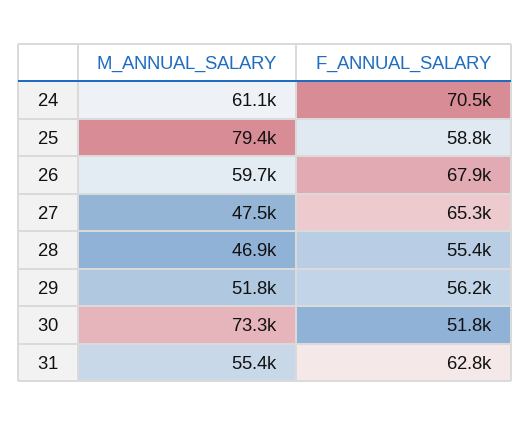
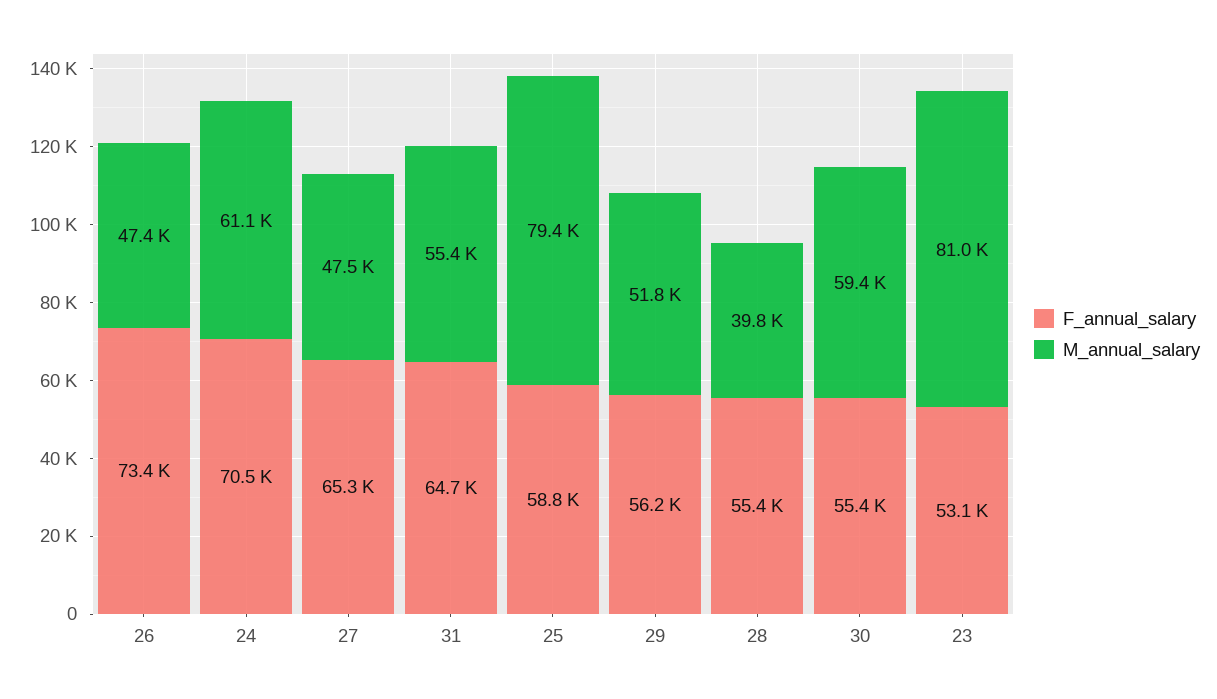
M_ANNUAL_SALARY, 26: 59700 -> 47400
F_ANNUAL_SALARY, 26: 67900 -> 73400
M_ANNUAL_SALARY, 28: 46900 -> 39800
M_ANNUAL_SALARY, 30: 73300 -> 59400
F_ANNUAL_SALARY, 30: 51800 -> 55400
F_ANNUAL_SALARY, 31: 62800 -> 64700
F_ANNUAL_SALARY, 23: none -> 53100
M_ANNUAL_SALARY, 23: none -> 81000

